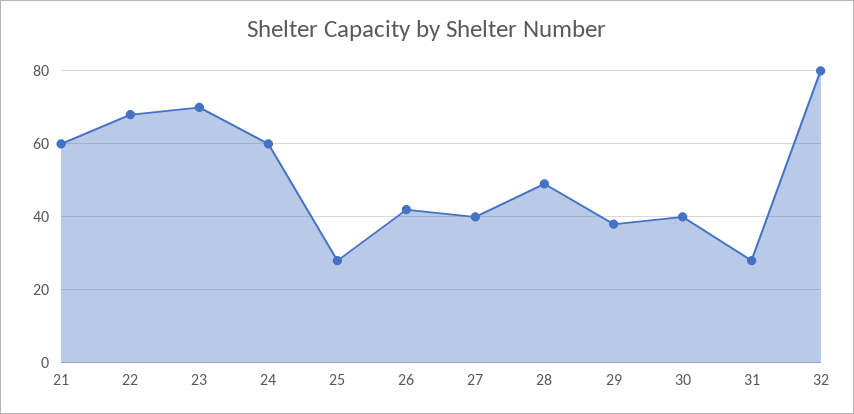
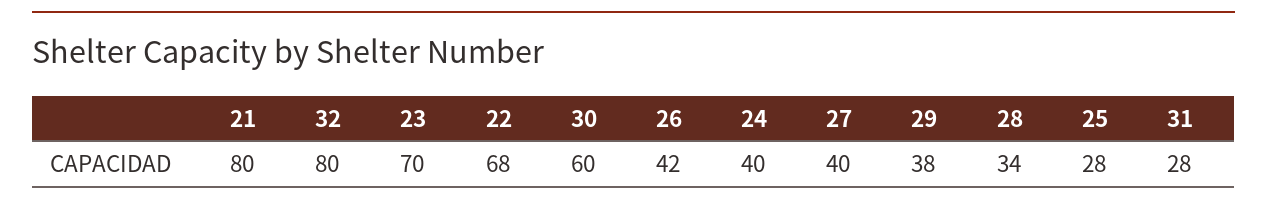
21: 60 -> 80
24: 60 -> 40
28: 50 -> 34
30: 40 -> 60

